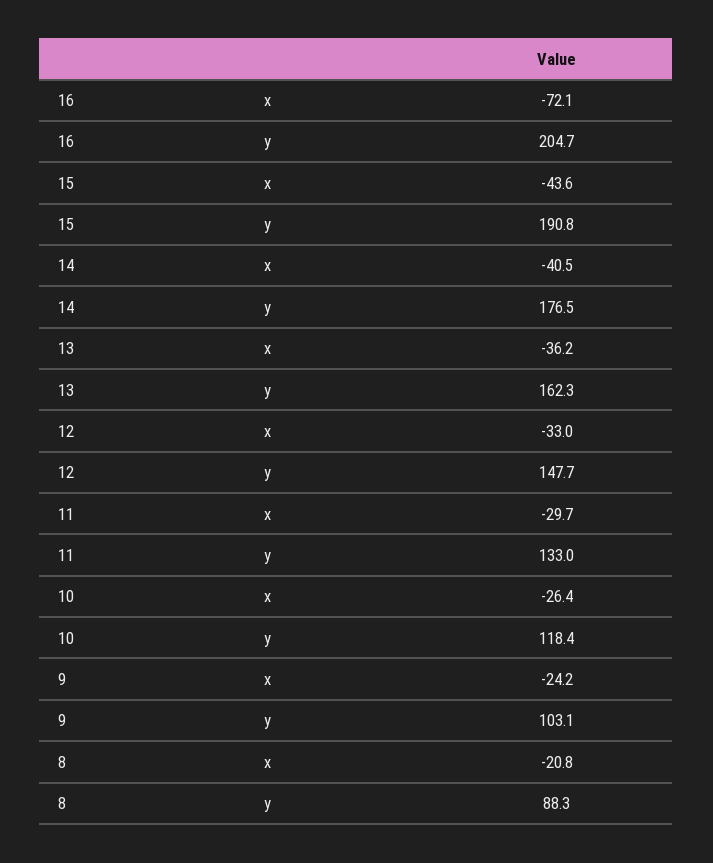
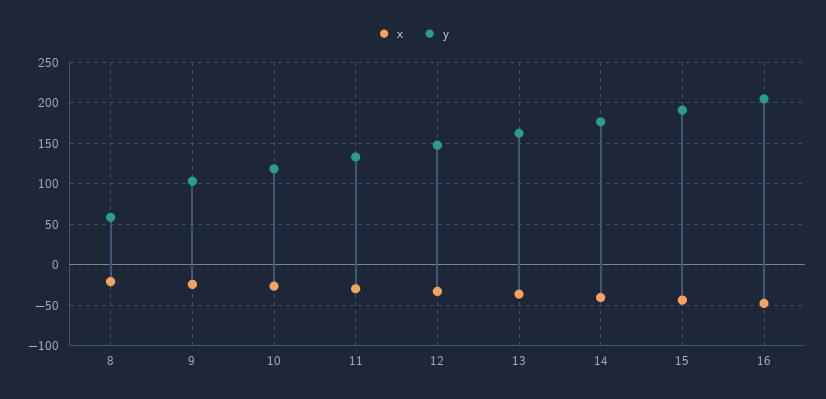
x, 16: -72.1 -> -50
y, 8: 88.3 -> 60

